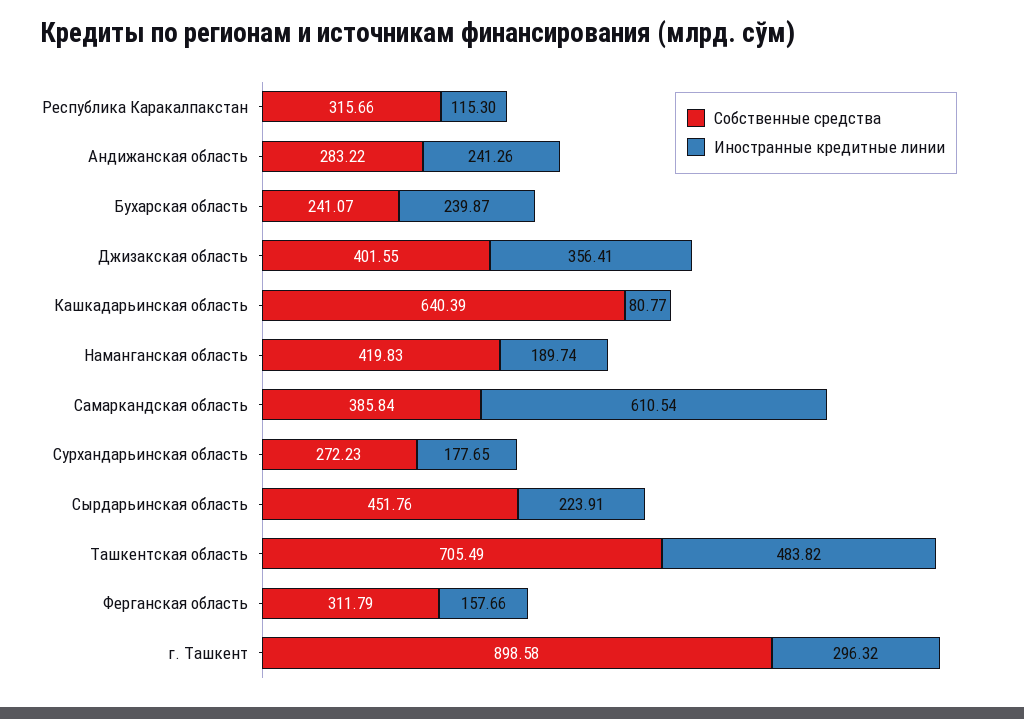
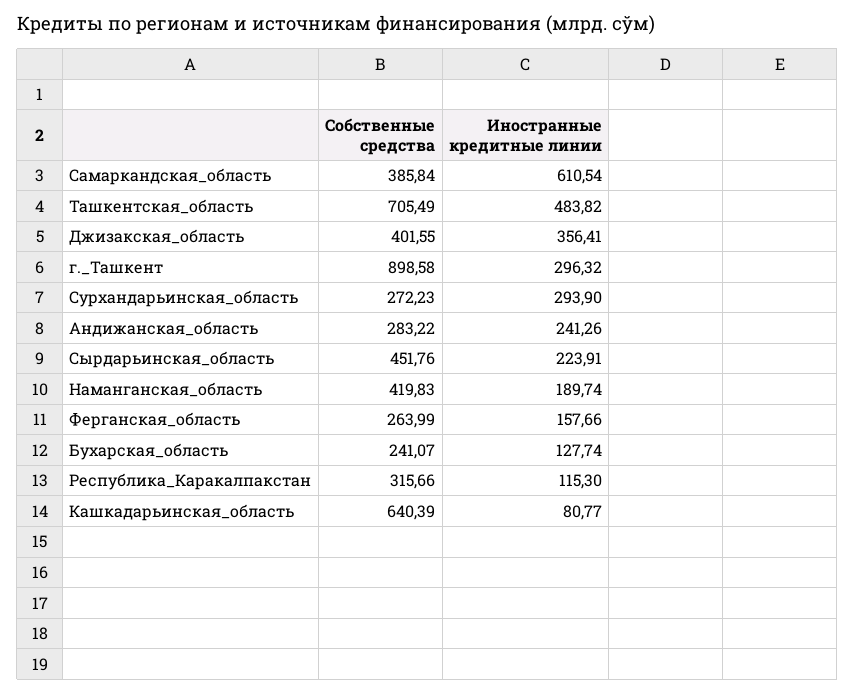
Иностранные кредитные линии, Бухарская область: 239.87 -> 127.74
Иностранные кредитные линии, Сурхандарьинская область: 177.65 -> 293.9
Собственные средства, Ферганская область: 311.79 -> 263.99

